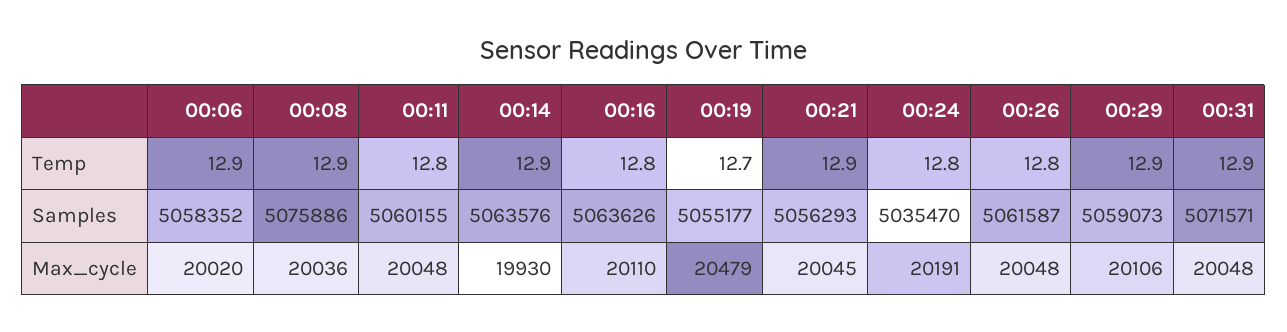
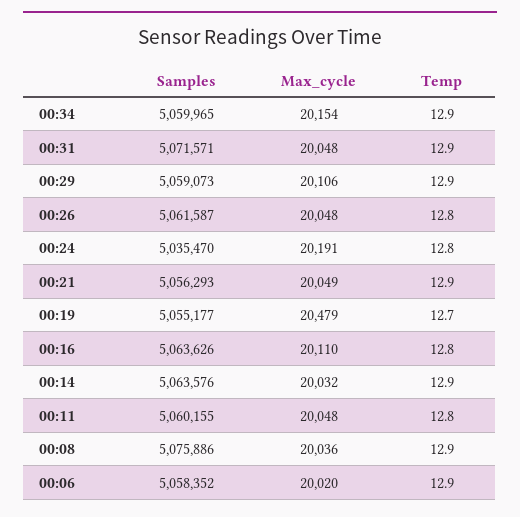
00:14, Max_cycle: 19930 -> 20032
00:21, Max_cycle: 20045 -> 20049
00:34, Samples: none -> 5059965
00:34, Max_cycle: none -> 20154
00:34, Temp: none -> 12.9

